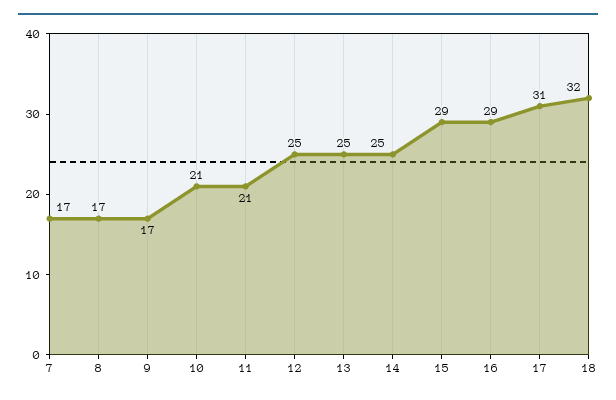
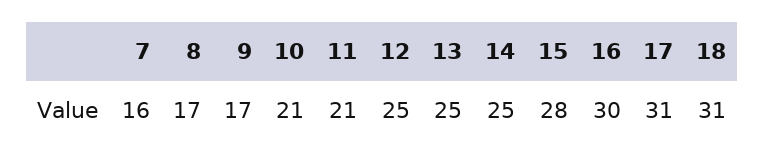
7: 17 -> 16
15: 29 -> 28
16: 29 -> 30
18: 32 -> 31

